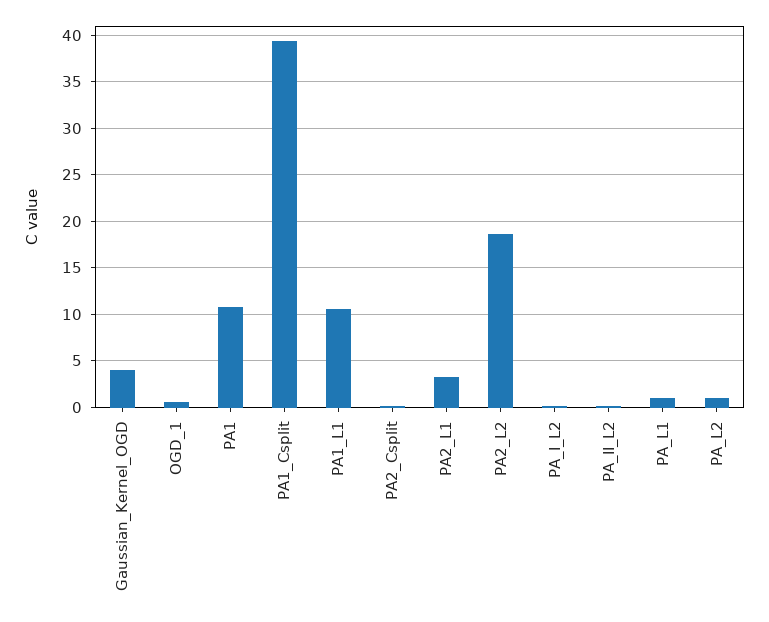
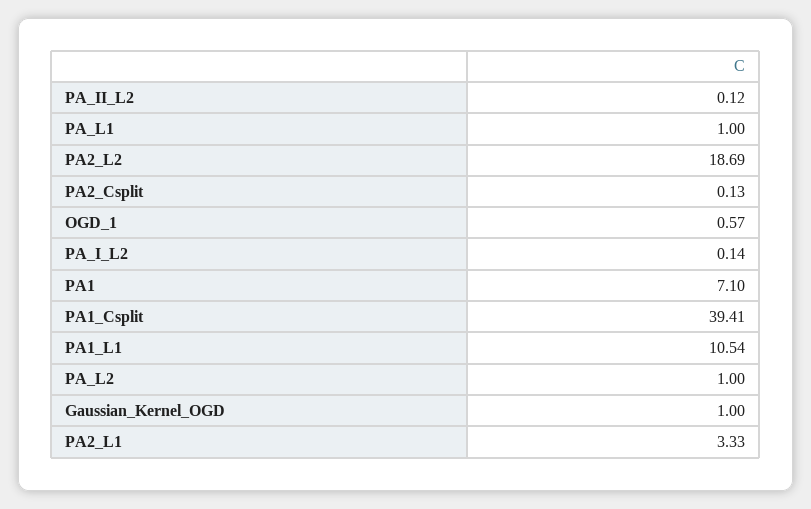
Gaussian_Kernel_OGD: 4 -> 1
PA1: 11 -> 7.1

